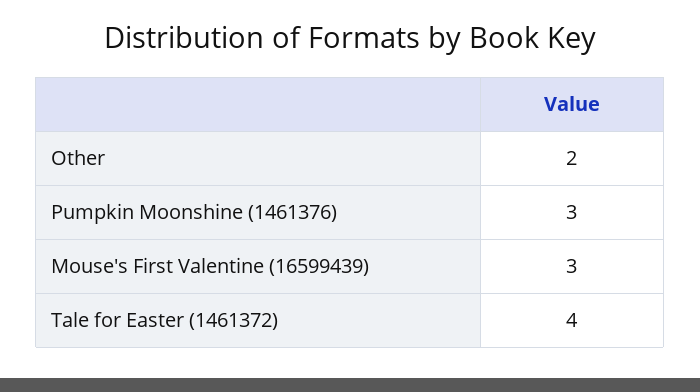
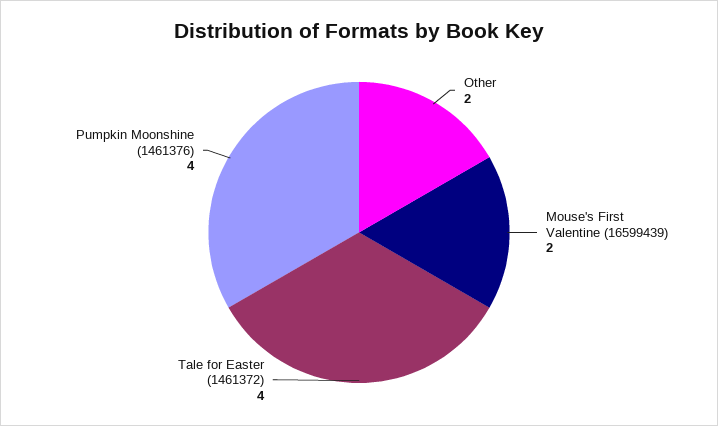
Pumpkin Moonshine (1461376): 3 -> 4
Mouse's First Valentine (16599439): 3 -> 2

